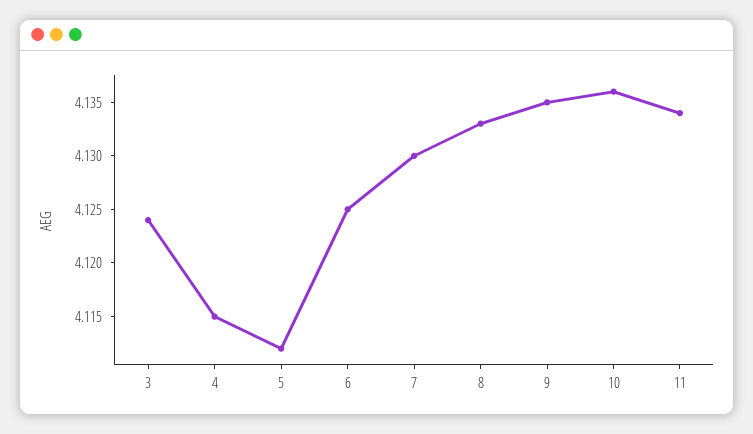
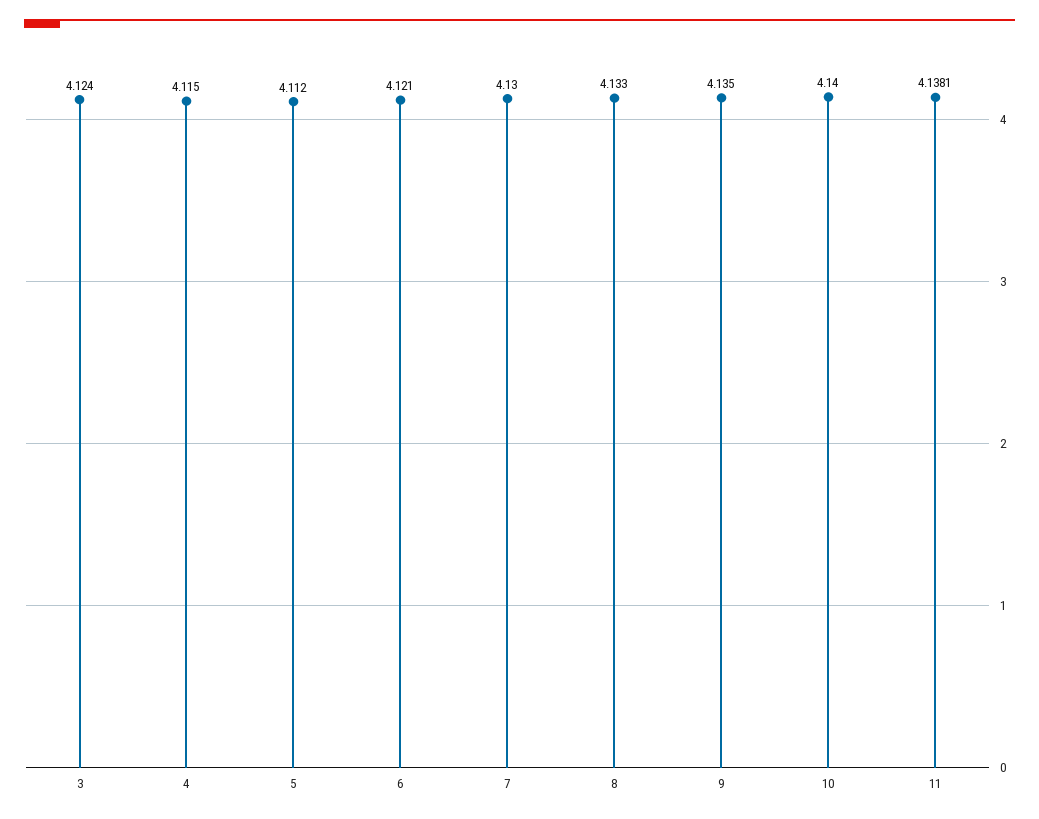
6: 4.125 -> 4.121
10: 4.136 -> 4.14
11: 4.134 -> 4.1381

